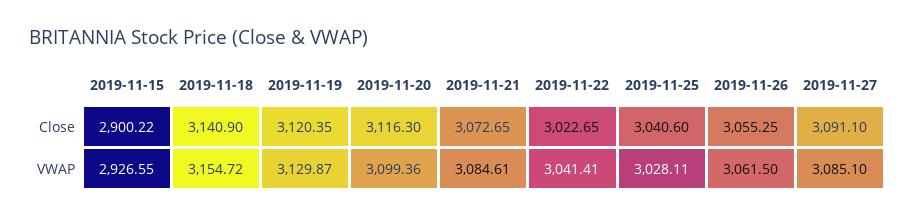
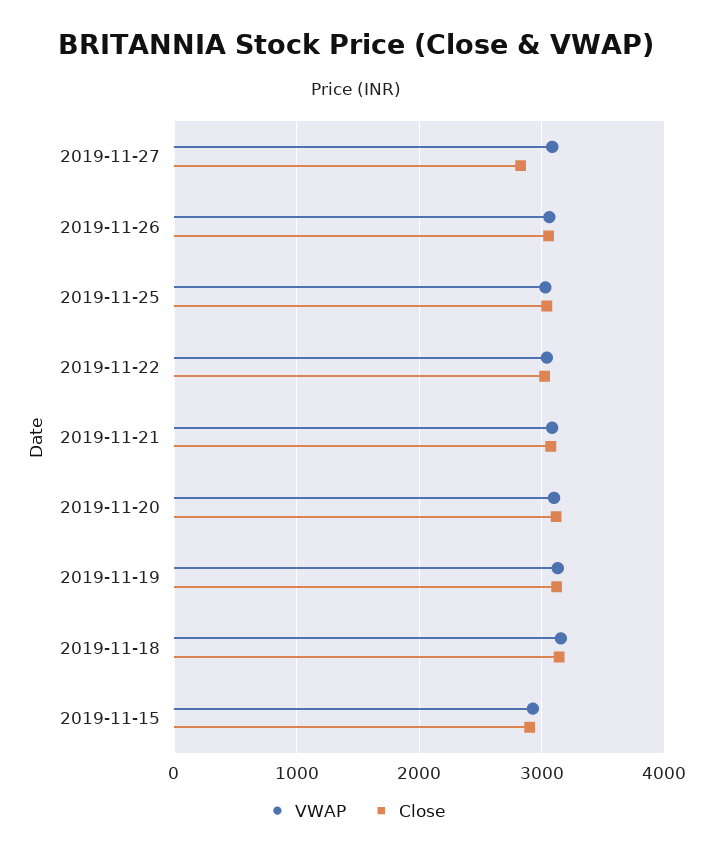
Close, 2019-11-27: 3091.1 -> 2800

